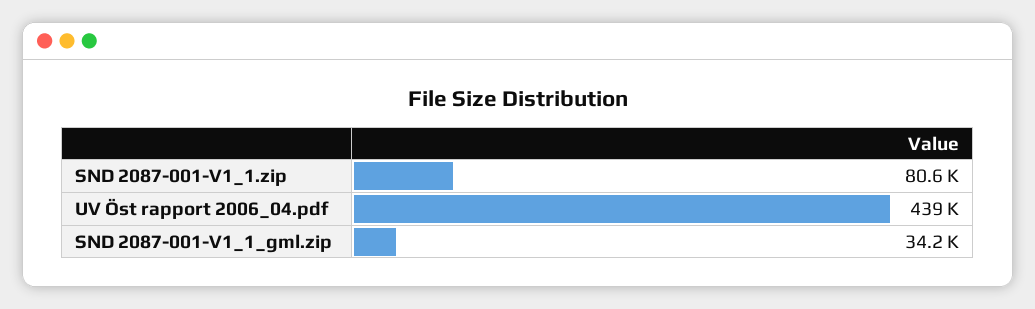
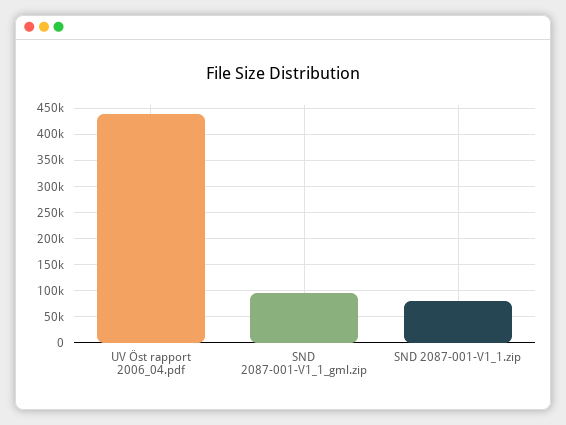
SND 2087-001-V1_1_gml.zip: 34200 -> 100000

